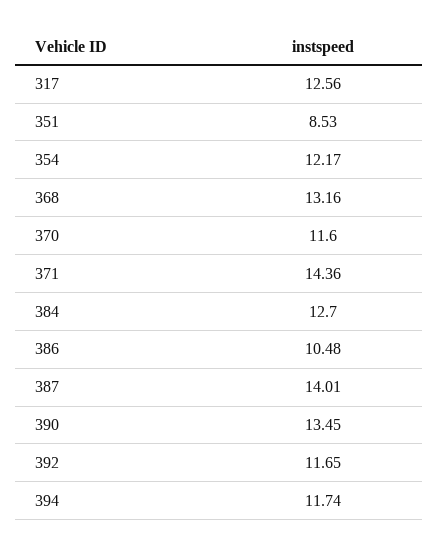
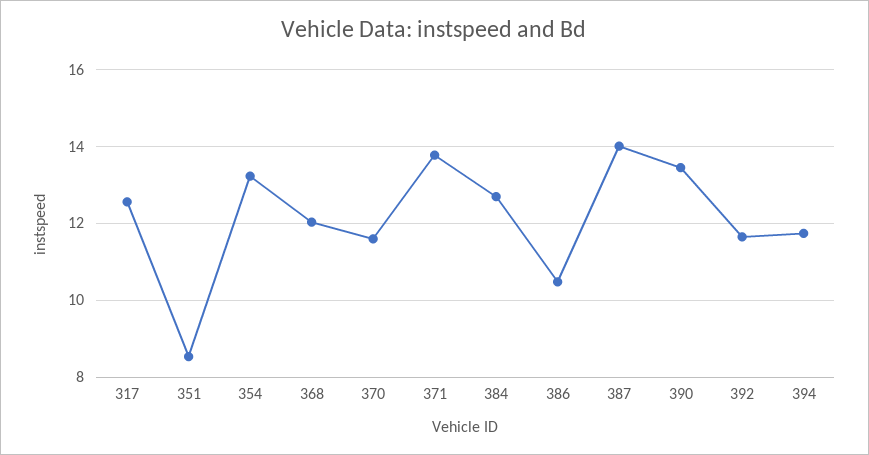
354: 12.17 -> 13.2
368: 13.16 -> 12
371: 14.36 -> 13.8

